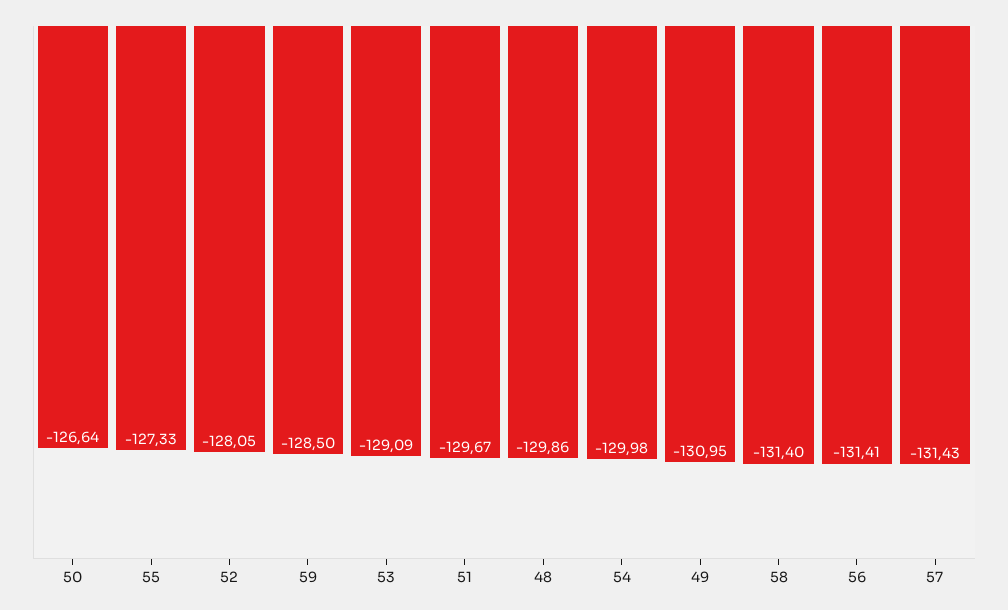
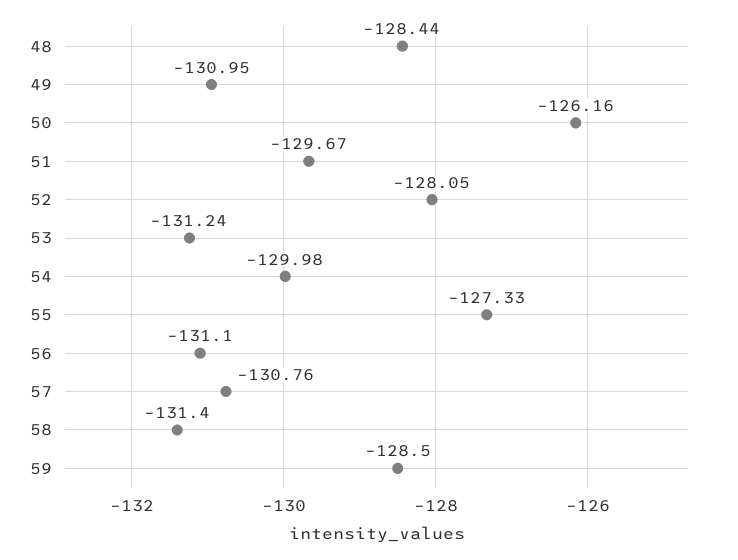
50: -126.64 -> -126.16
53: -129.09 -> -131.24
48: -129.86 -> -128.44
56: -131.41 -> -131.1
57: -131.43 -> -130.76

